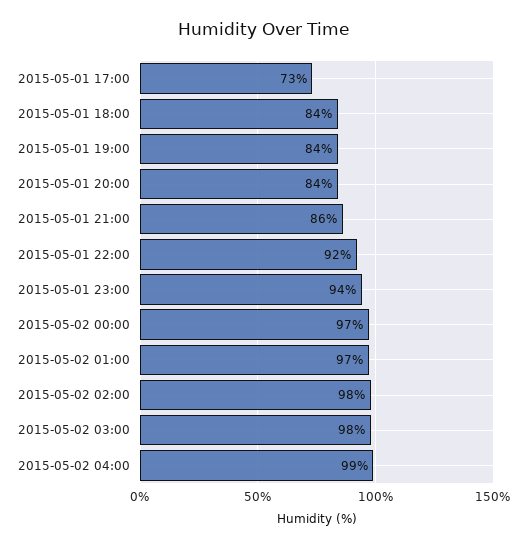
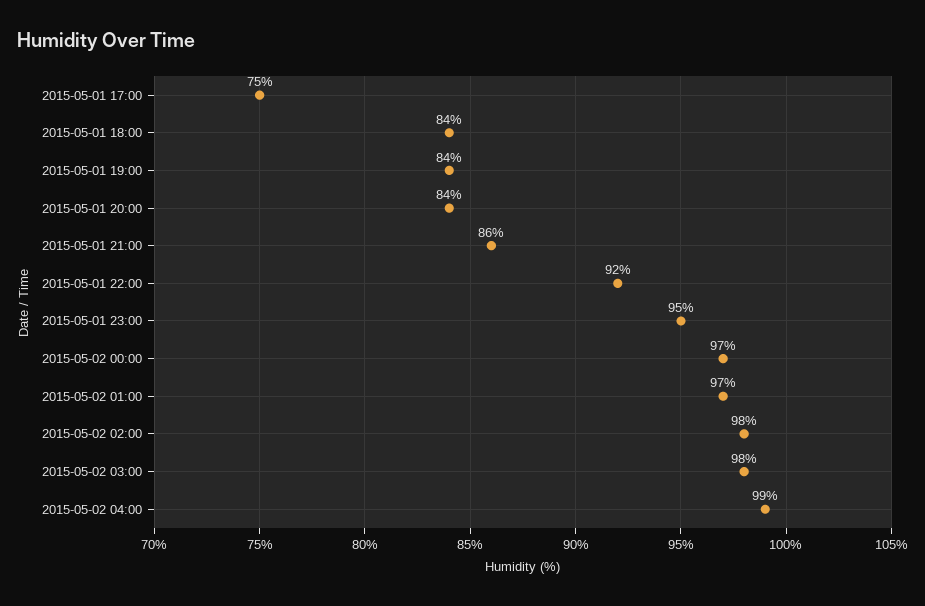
2015-05-01 17:00: 73 -> 75
2015-05-01 23:00: 94 -> 95

